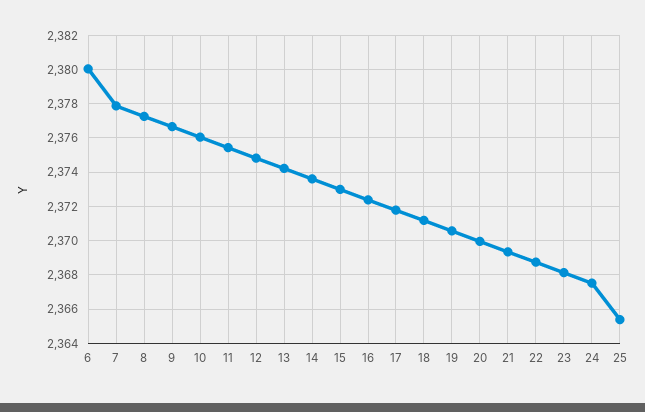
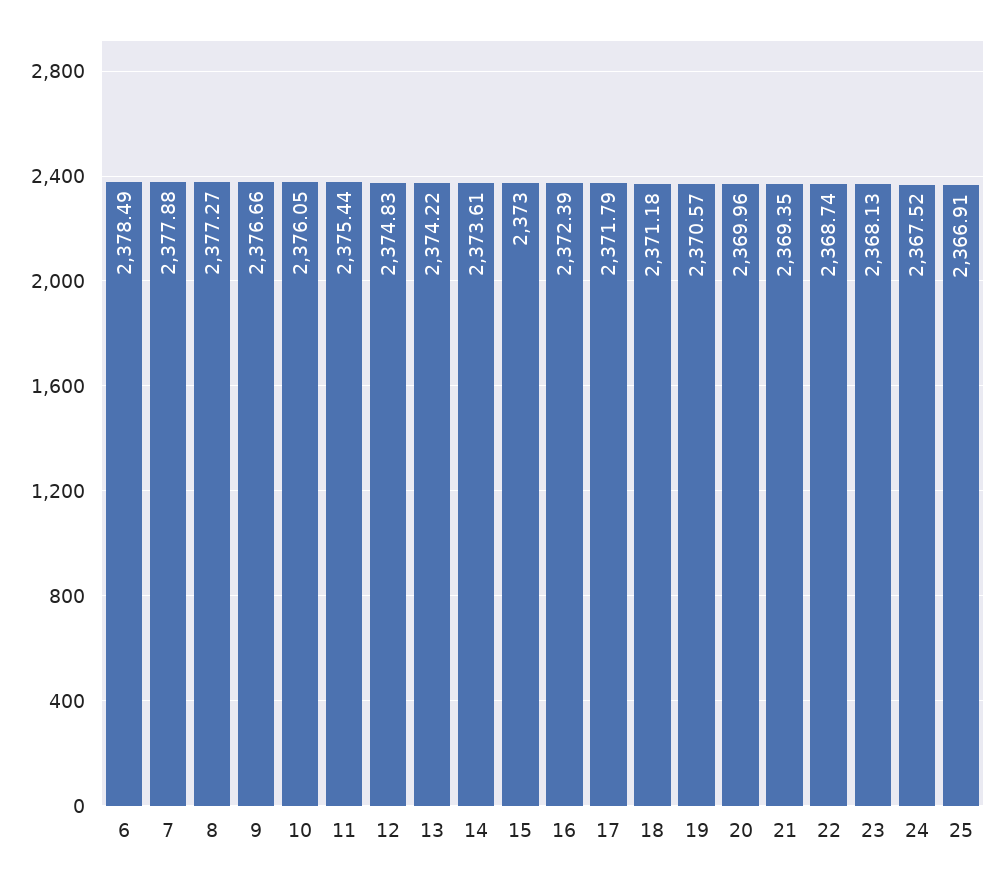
6: 2380 -> 2378.49
25: 2365.5 -> 2366.91

